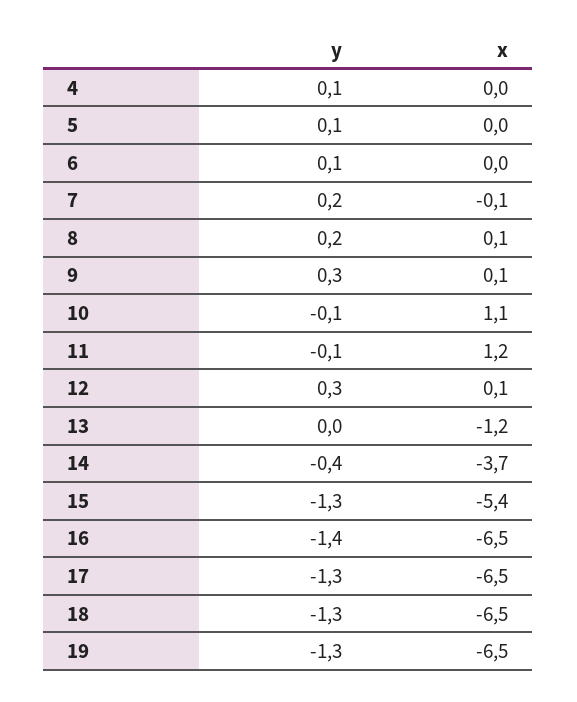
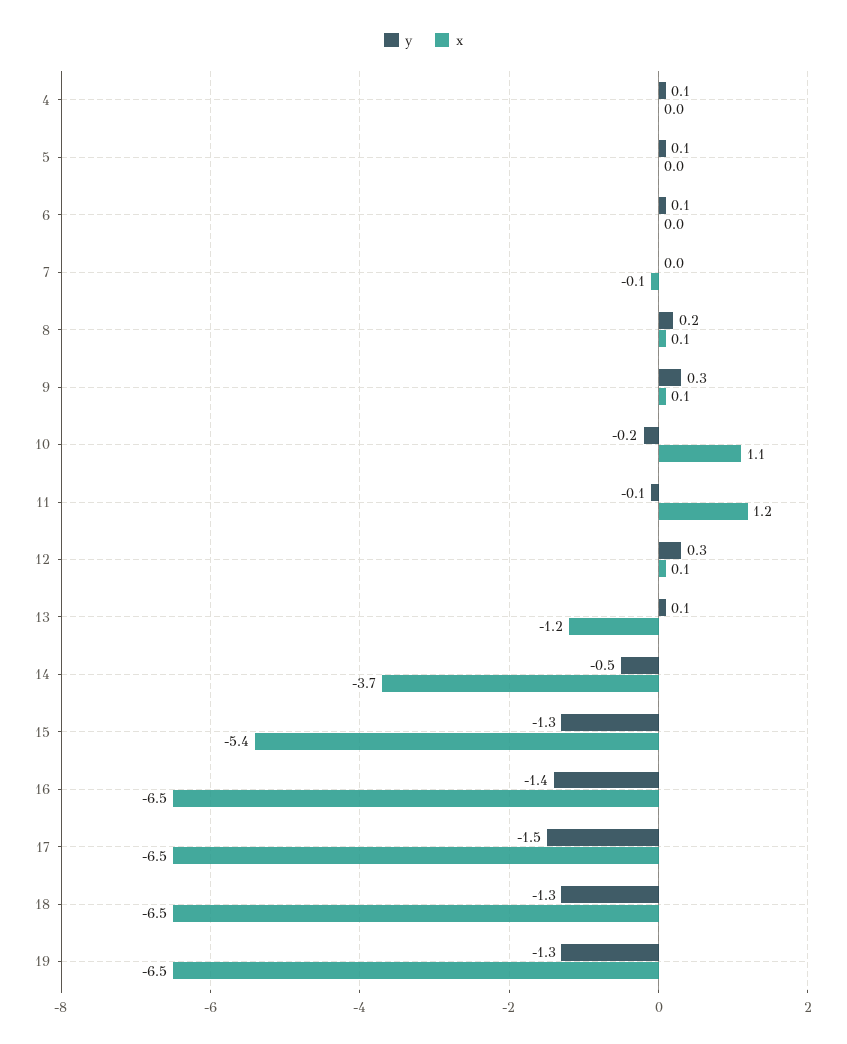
y, 7: 0.2 -> 0
y, 10: -0.1 -> -0.2
y, 13: 0 -> 0.1
y, 14: -0.4 -> -0.5
y, 17: -1.3 -> -1.5

